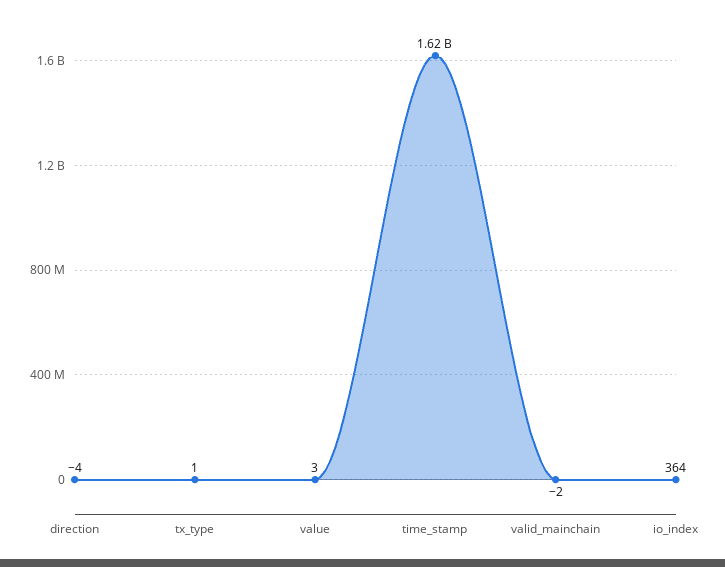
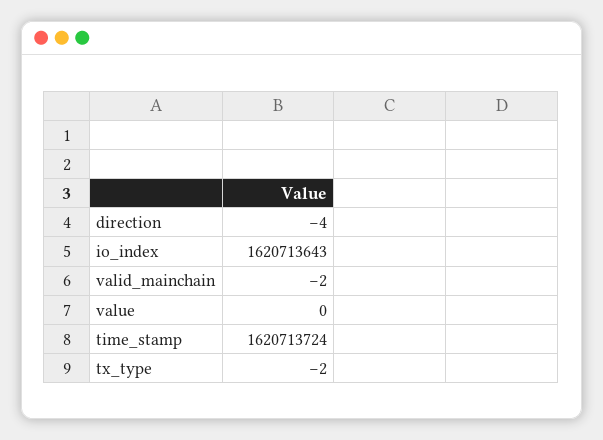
tx_type: 1 -> -2
value: 3 -> 0
io_index: 364 -> 1620713643

